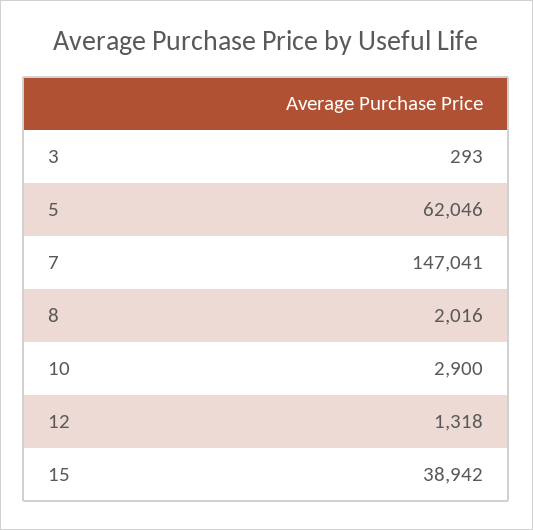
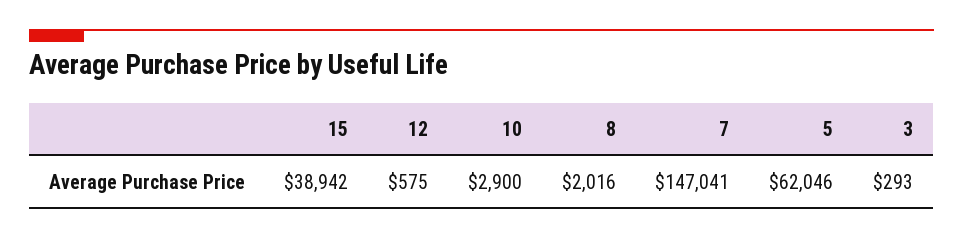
12: 1318 -> 575

